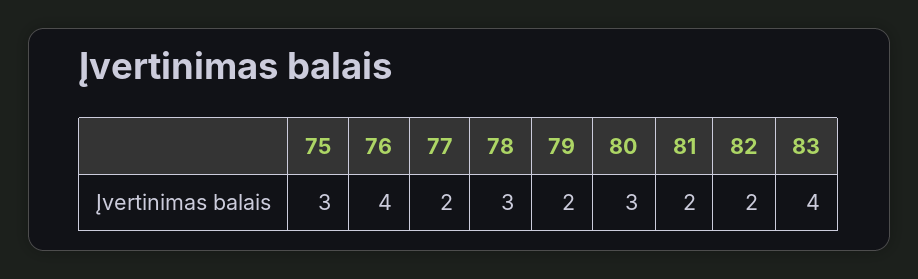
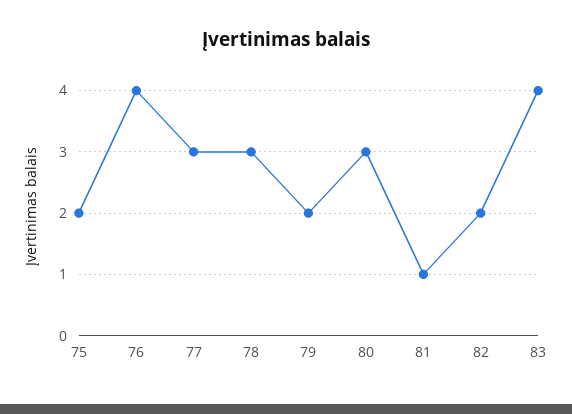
75: 3 -> 2
77: 2 -> 3
81: 2 -> 1

